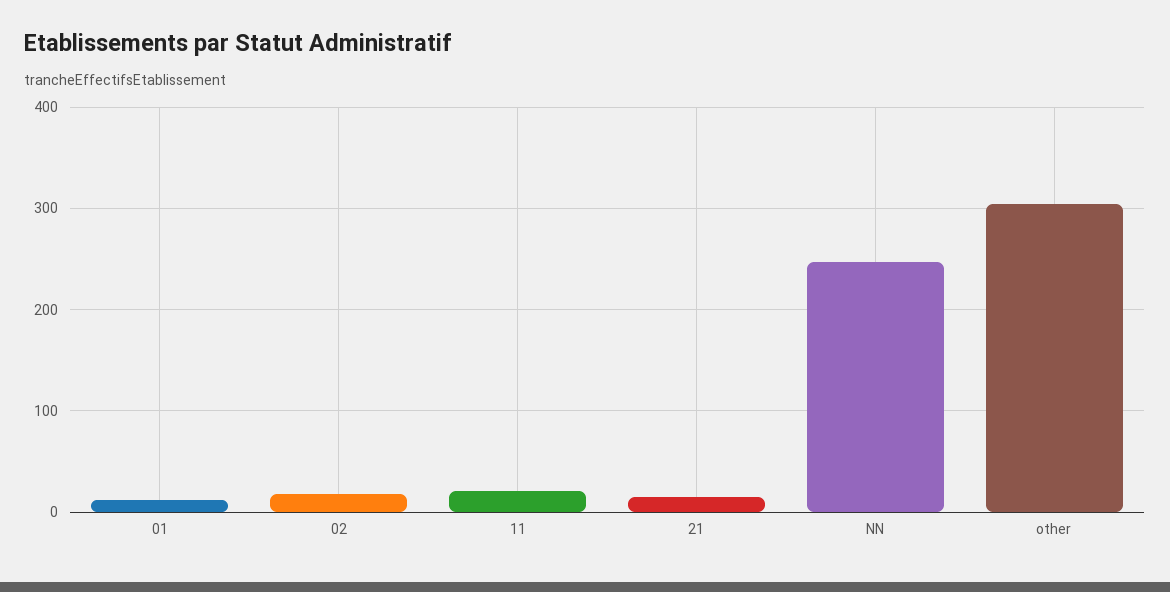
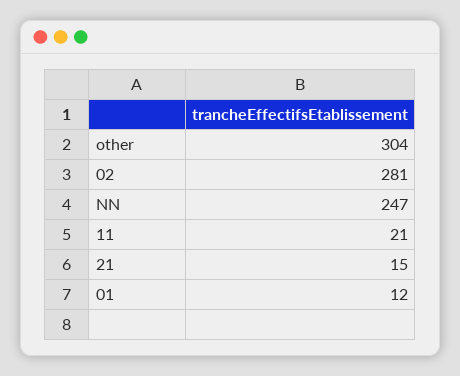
02: 20 -> 281

